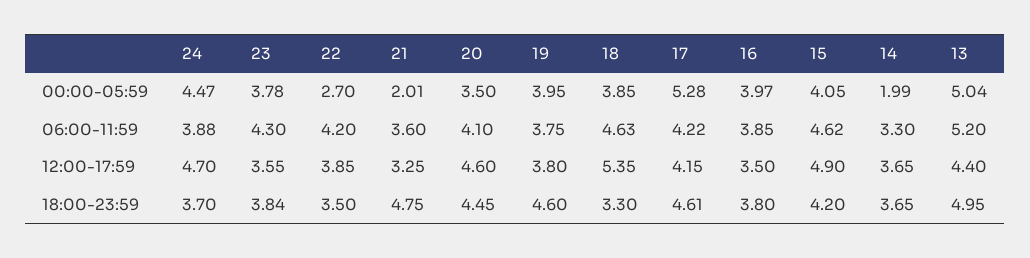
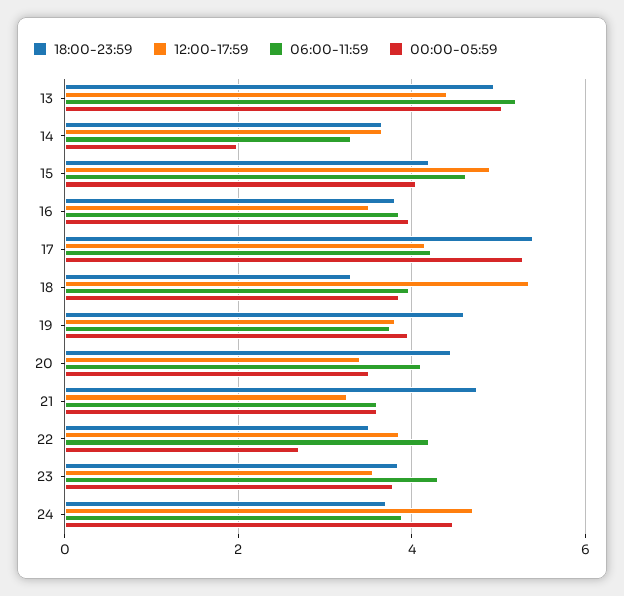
00:00-05:59, 21: 2.01 -> 3.6
06:00-11:59, 18: 4.63 -> 4
12:00-17:59, 20: 4.6 -> 3.4
18:00-23:59, 17: 4.61 -> 5.4

